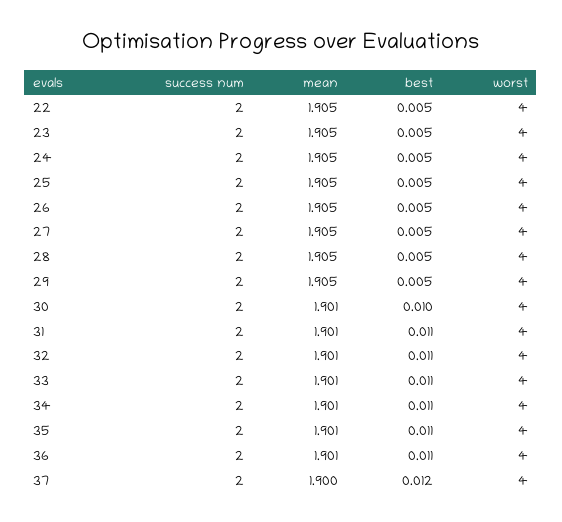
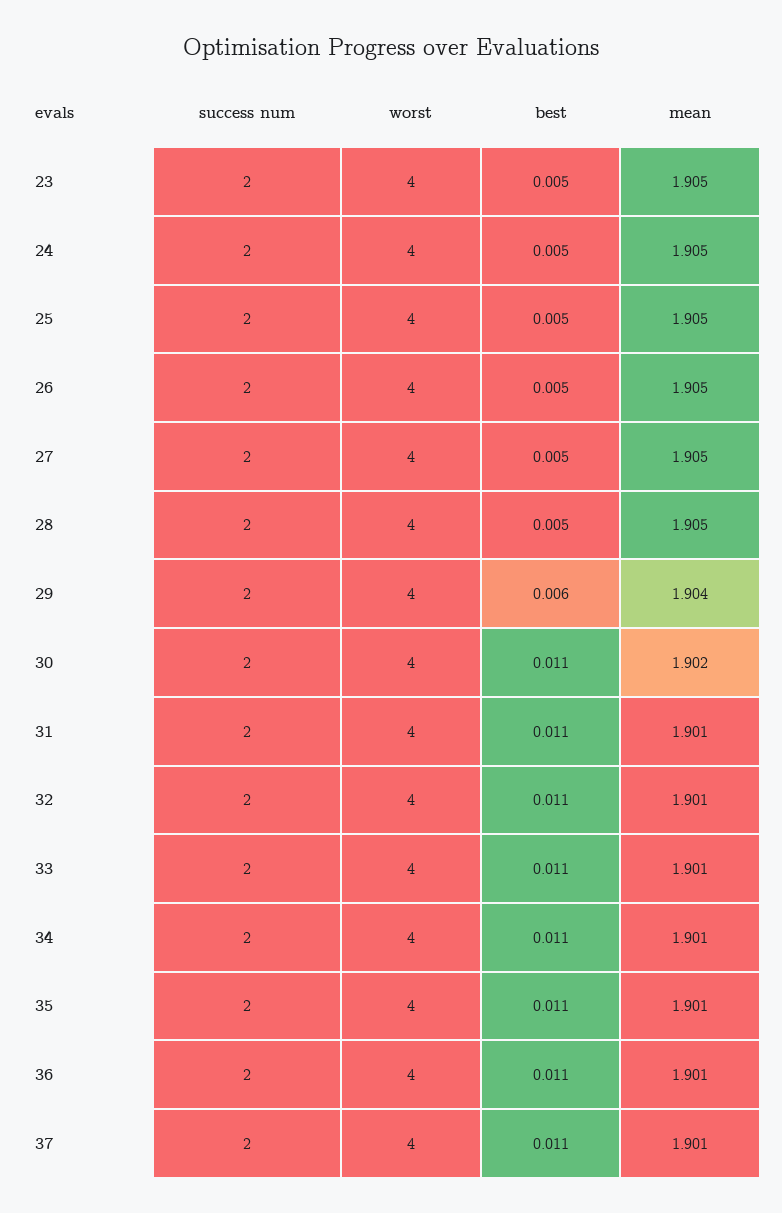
success num, 22: 2 -> none
mean, 22: 1.905 -> none
best, 22: 0.005 -> none
worst, 22: 4 -> none
mean, 29: 1.905 -> 1.904
best, 29: 0.005 -> 0.006
mean, 30: 1.901 -> 1.902
best, 30: 0.01 -> 0.011
mean, 37: 1.9 -> 1.901
best, 37: 0.012 -> 0.011

